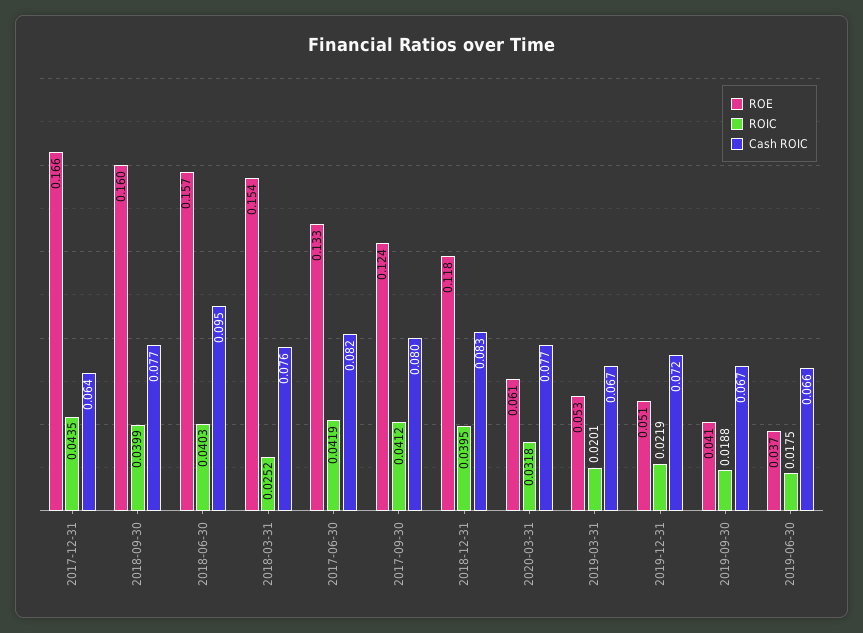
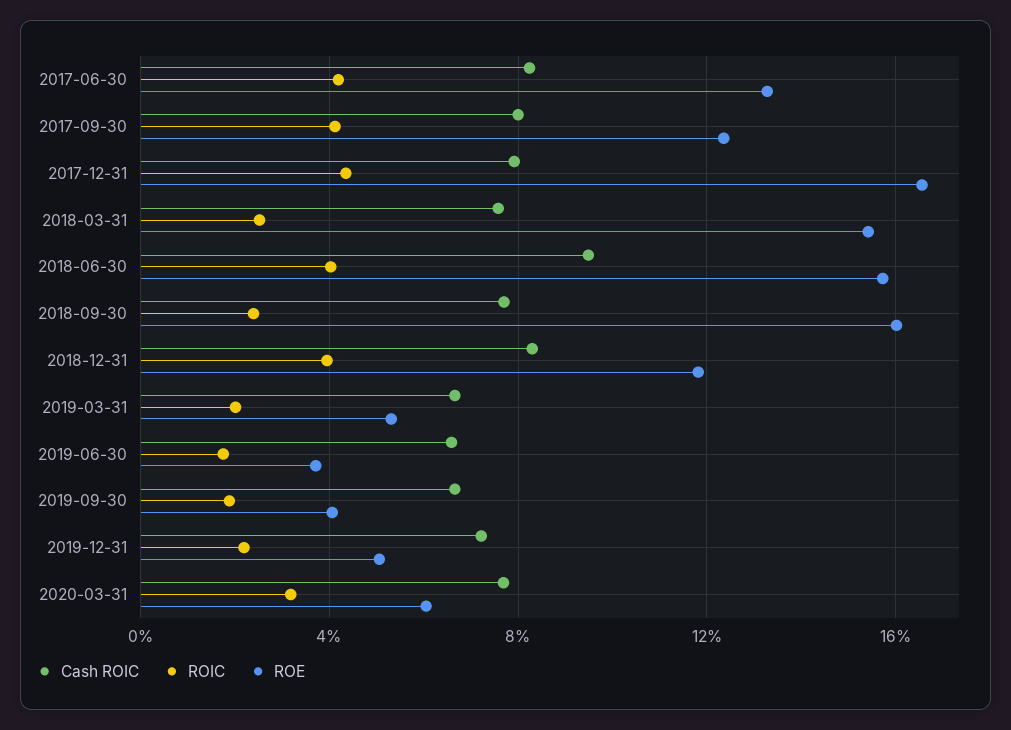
Cash ROIC, 2017-12-31: 0.064 -> 0.08
ROIC, 2018-09-30: 0.0399 -> 0.025

